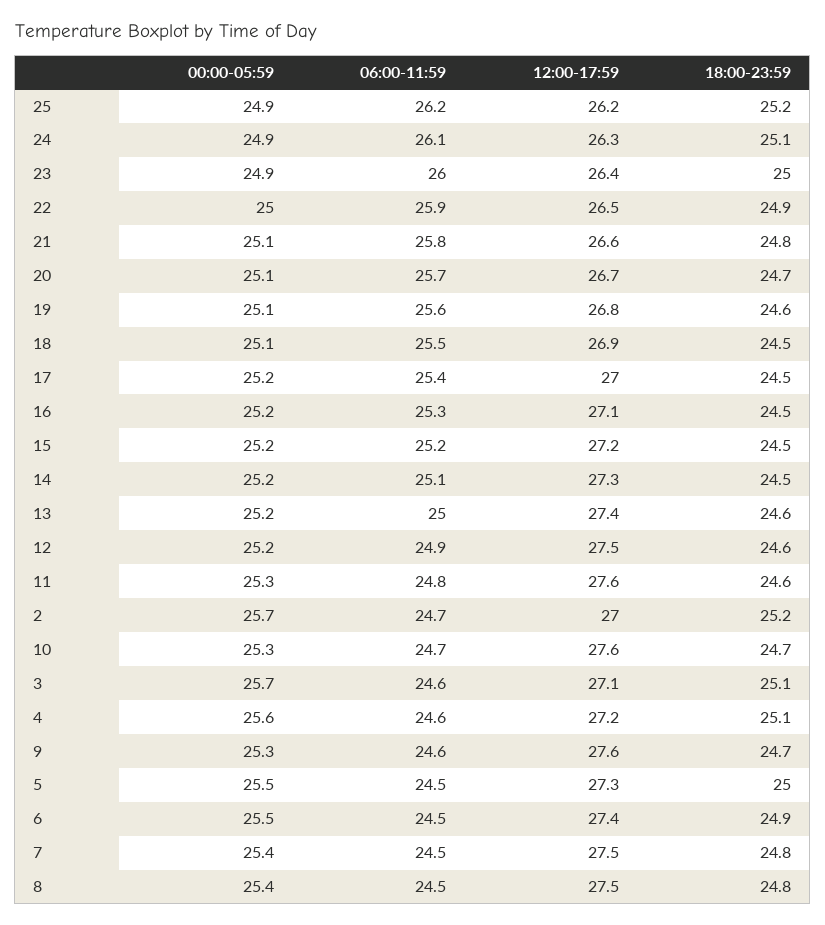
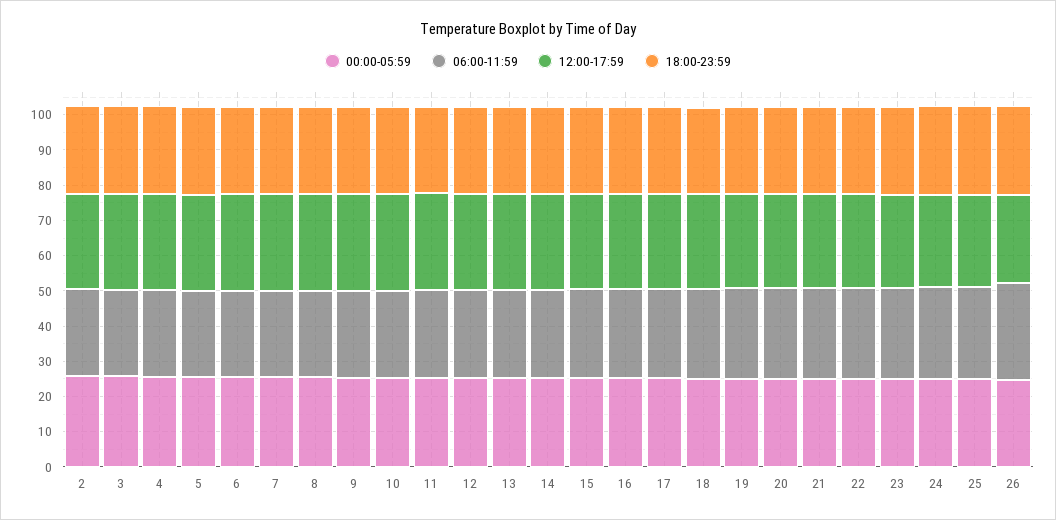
00:00-05:59, 26: none -> 25
06:00-11:59, 26: none -> 27.5
12:00-17:59, 26: none -> 25
18:00-23:59, 26: none -> 25

